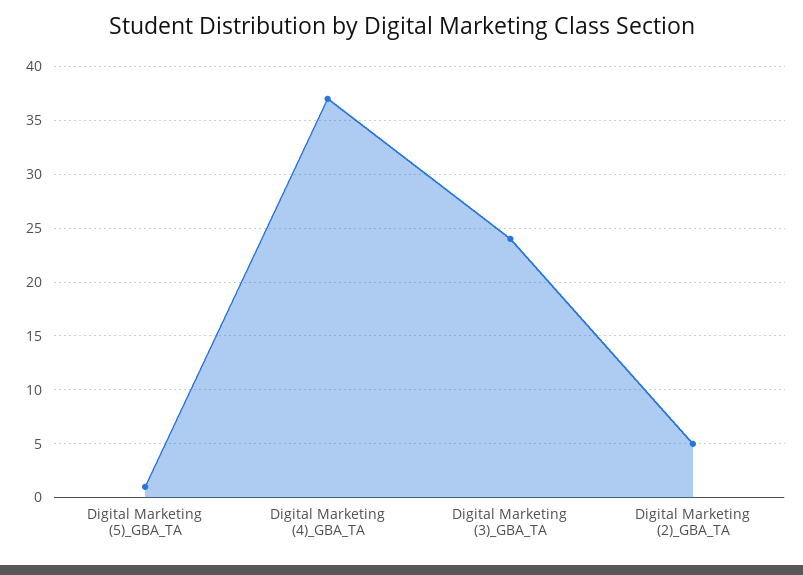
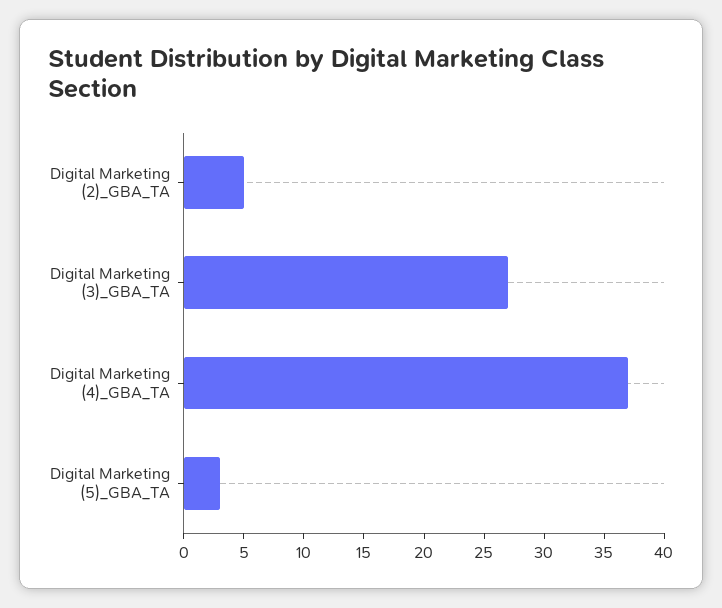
Digital Marketing (5)_GBA_TA: 1 -> 3
Digital Marketing (3)_GBA_TA: 24 -> 27

